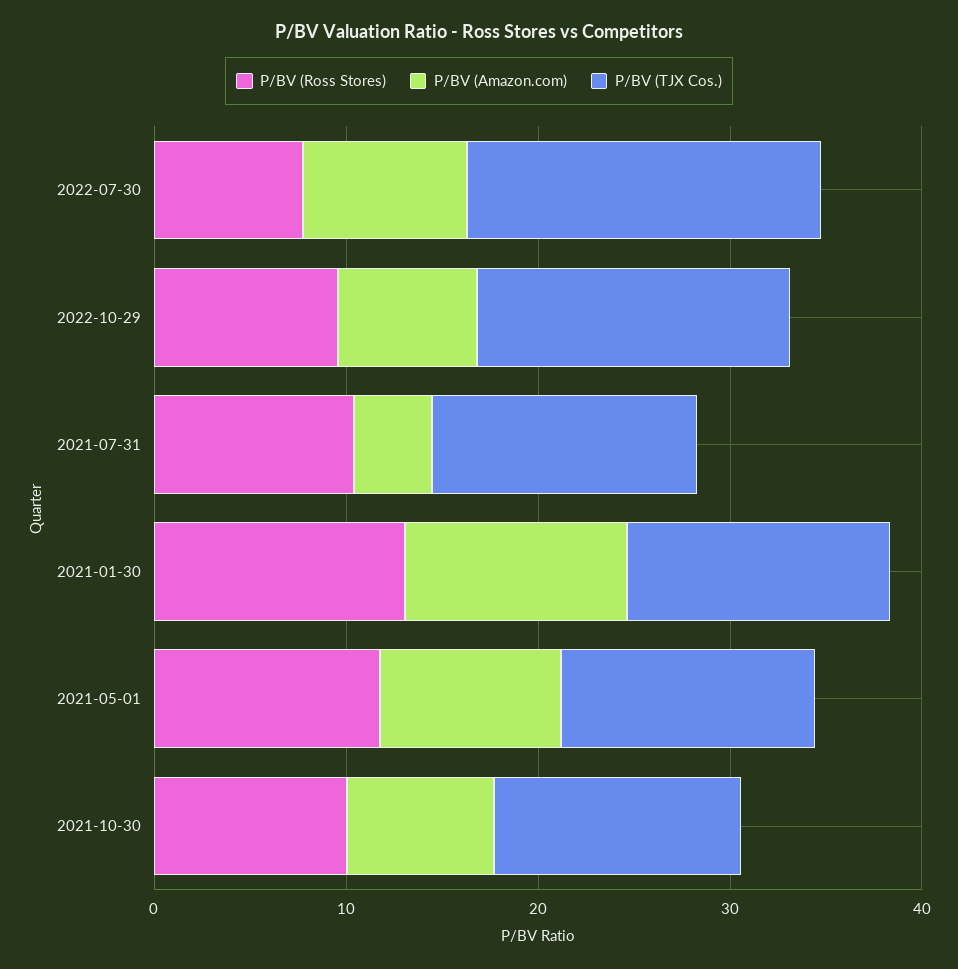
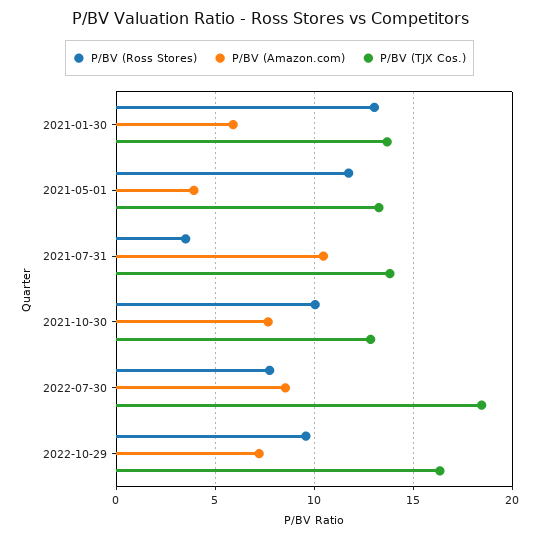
P/BV (Ross Stores), 2021-07-31: 10 -> 3.5
P/BV (Amazon.com), 2021-07-31: 4 -> 10.5
P/BV (Amazon.com), 2021-01-30: 12 -> 6
P/BV (Amazon.com), 2021-05-01: 10 -> 4

